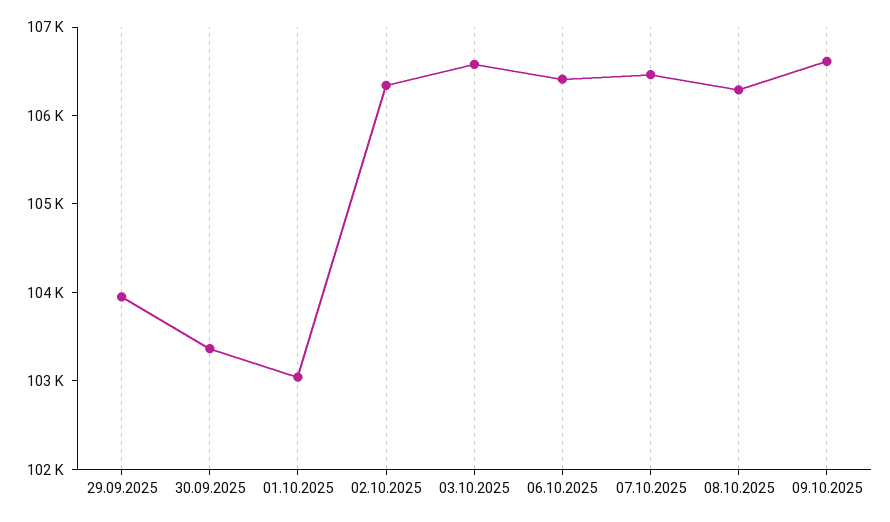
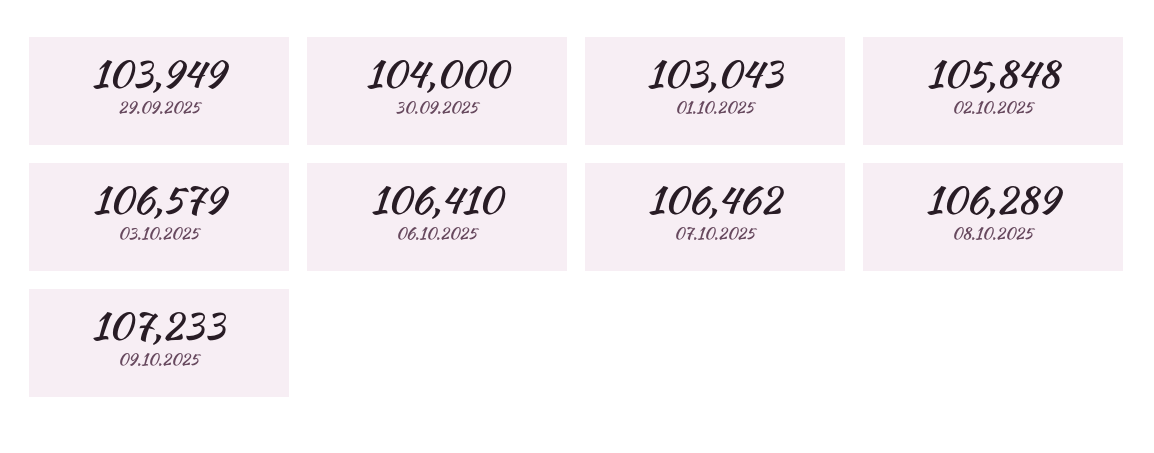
30.09.2025: 103400 -> 104000
02.10.2025: 106400 -> 105848
09.10.2025: 106600 -> 107233

